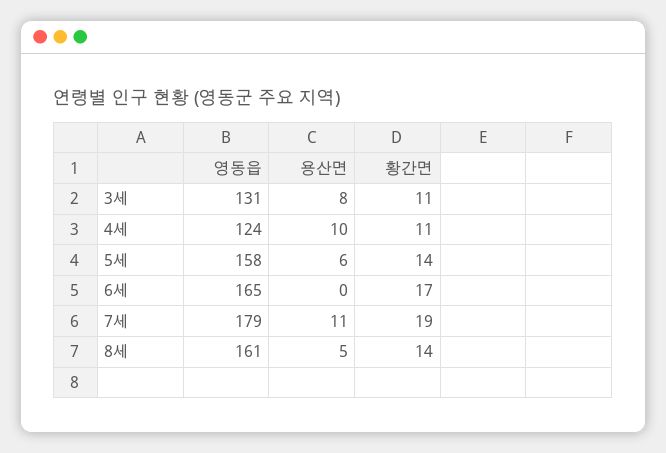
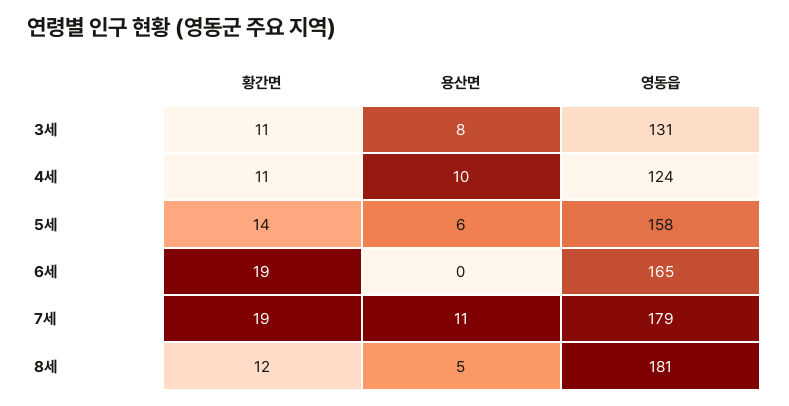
황간면, 6세: 17 -> 19
영동읍, 8세: 161 -> 181
황간면, 8세: 14 -> 12

